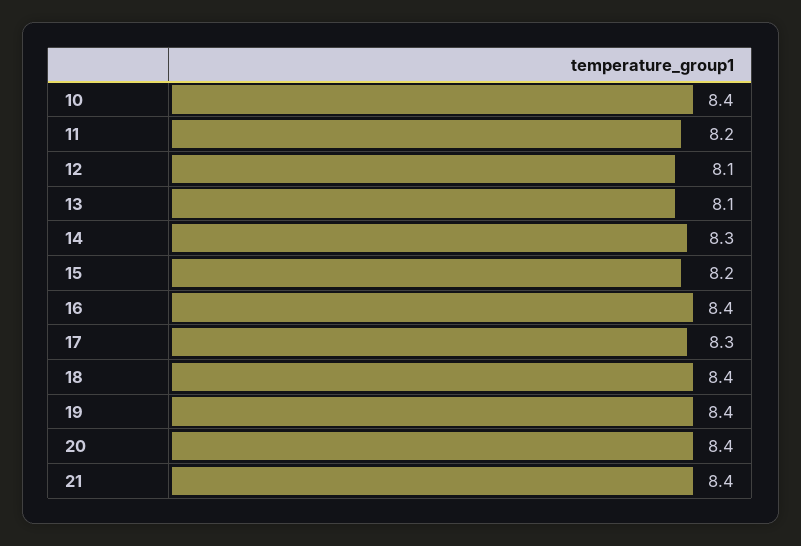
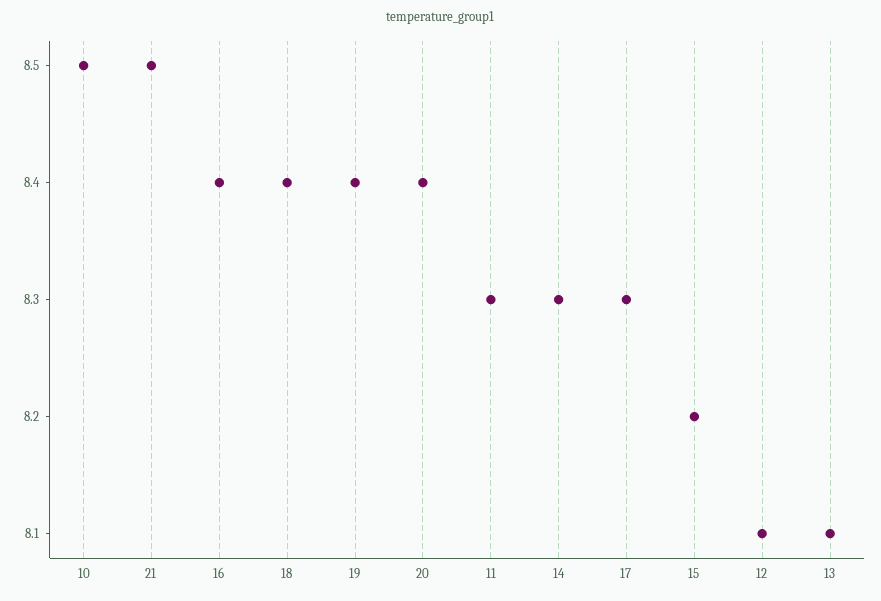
10: 8.4 -> 8.5
11: 8.2 -> 8.3
21: 8.4 -> 8.5

